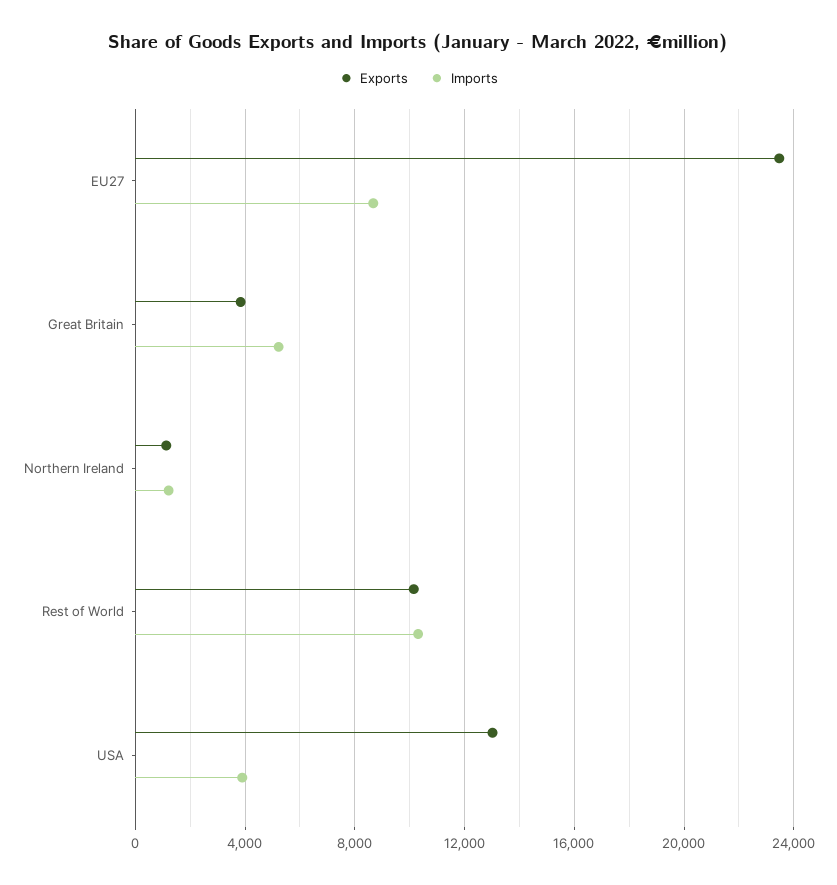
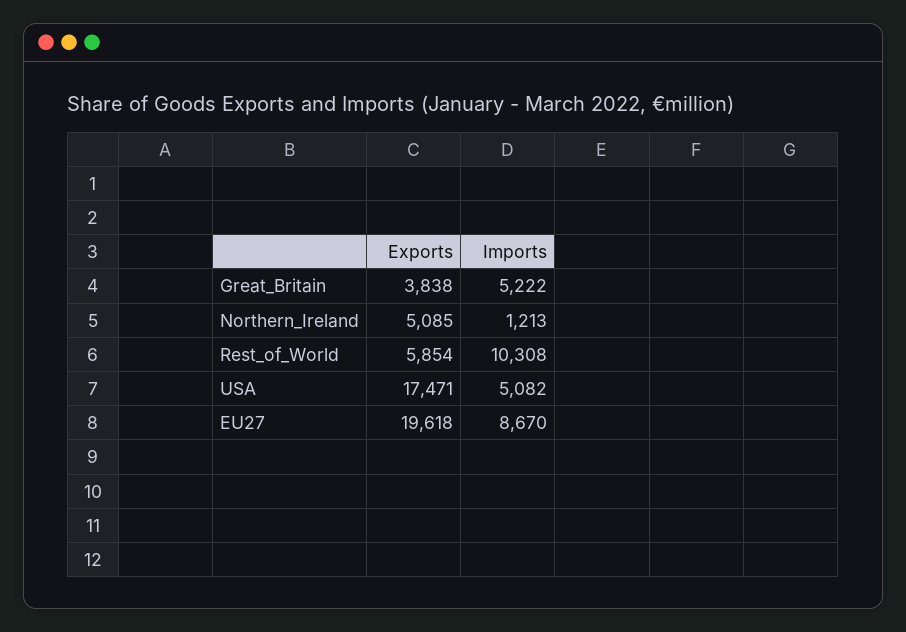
Exports, EU27: 23500 -> 19618
Exports, Northern Ireland: 1000 -> 5085
Exports, Rest of World: 10000 -> 5854
Exports, USA: 13000 -> 17471
Imports, USA: 4000 -> 5082

